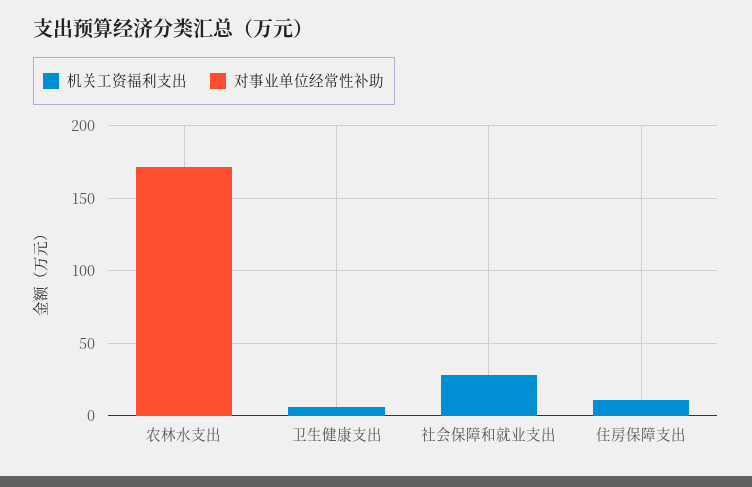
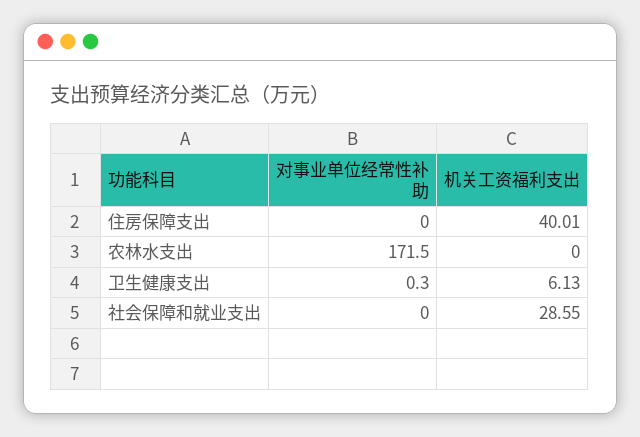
机关工资福利支出, 住房保障支出: 10 -> 40.01

